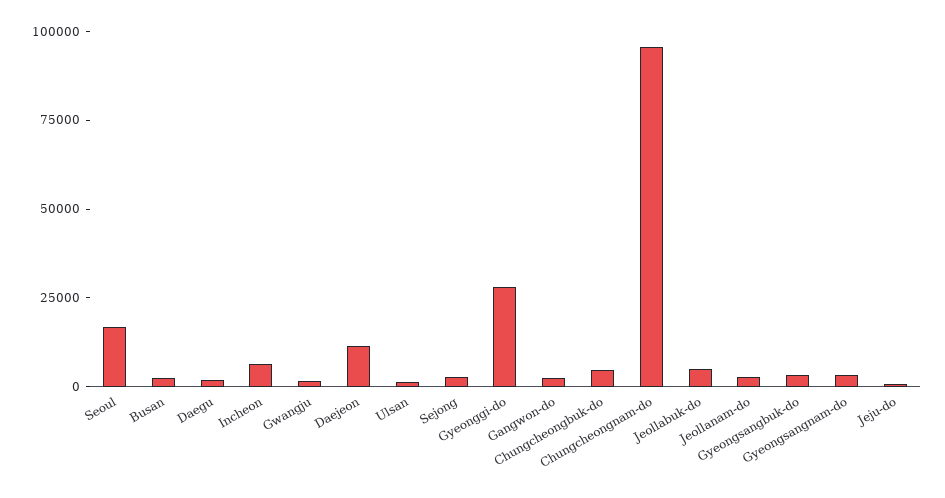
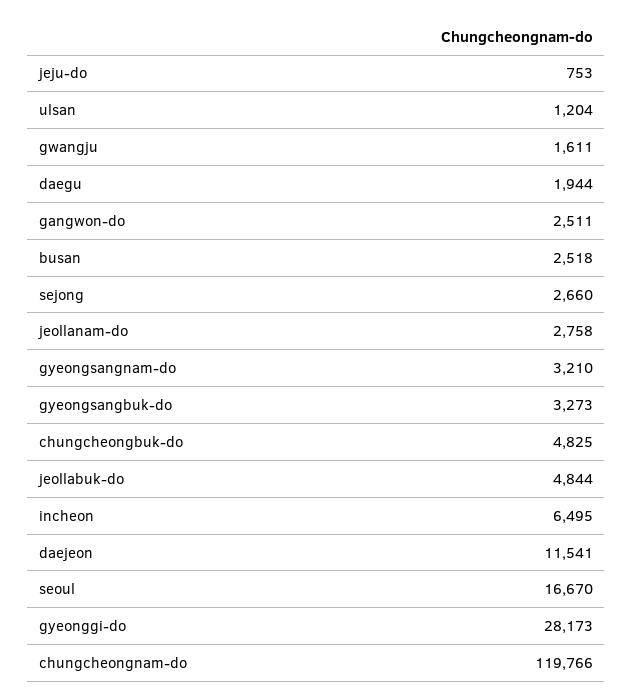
Chungcheongnam-do: 95000 -> 119766

